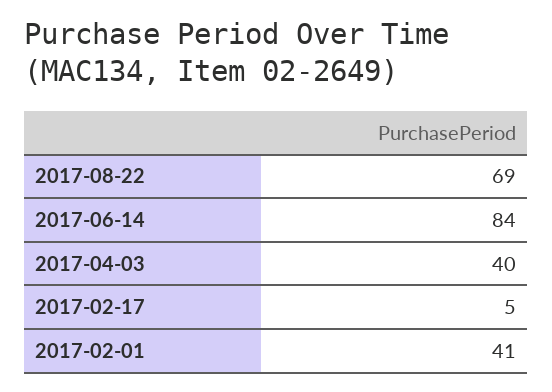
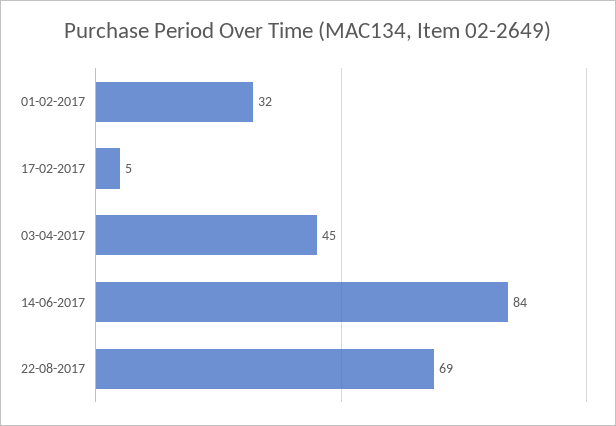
2017-04-03: 40 -> 45
2017-02-01: 41 -> 32

